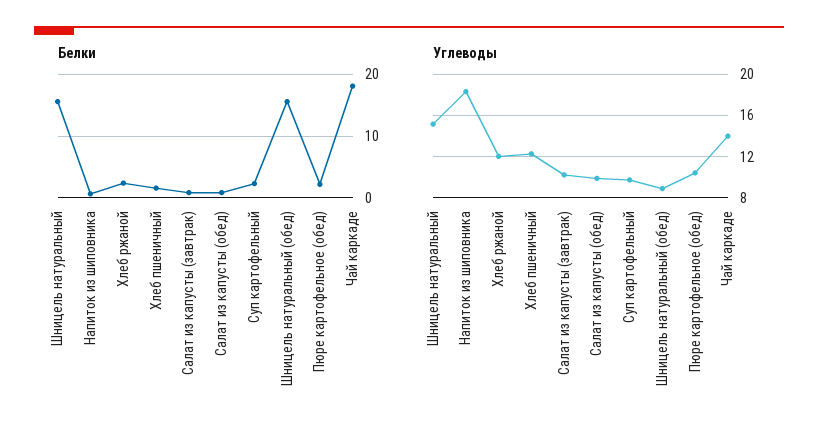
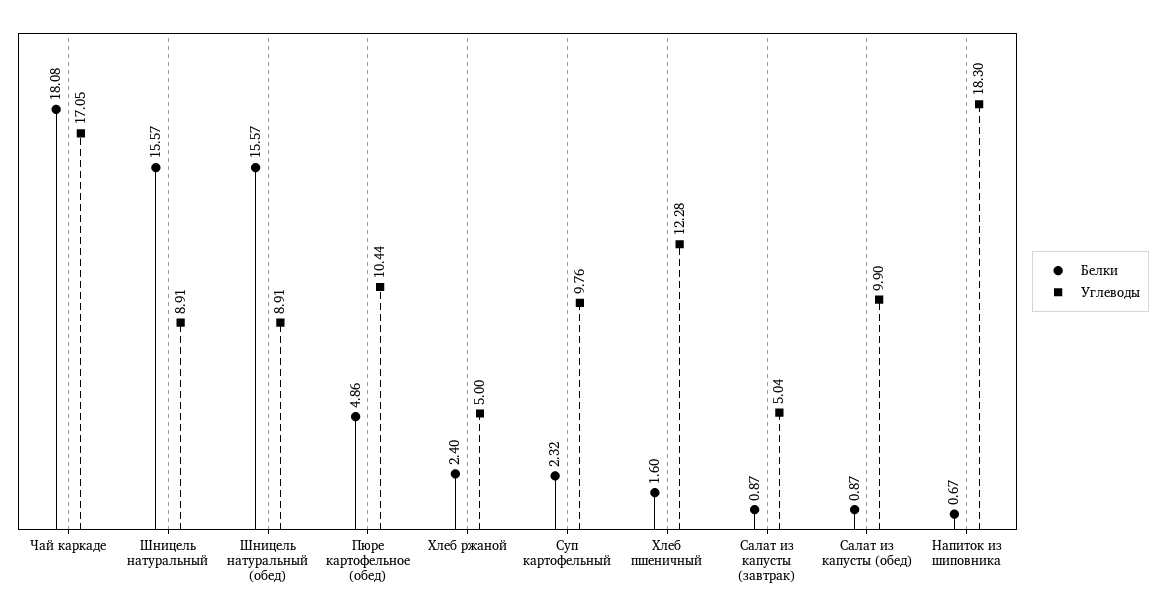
Белки, Пюре картофельное (обед): 2 -> 4.86
Углеводы, Шницель натуральный: 15 -> 8.91
Углеводы, Хлеб ржаной: 12 -> 5
Углеводы, Салат из капусты (завтрак): 10 -> 5.04
Углеводы, Чай каркаде: 14 -> 17.05

